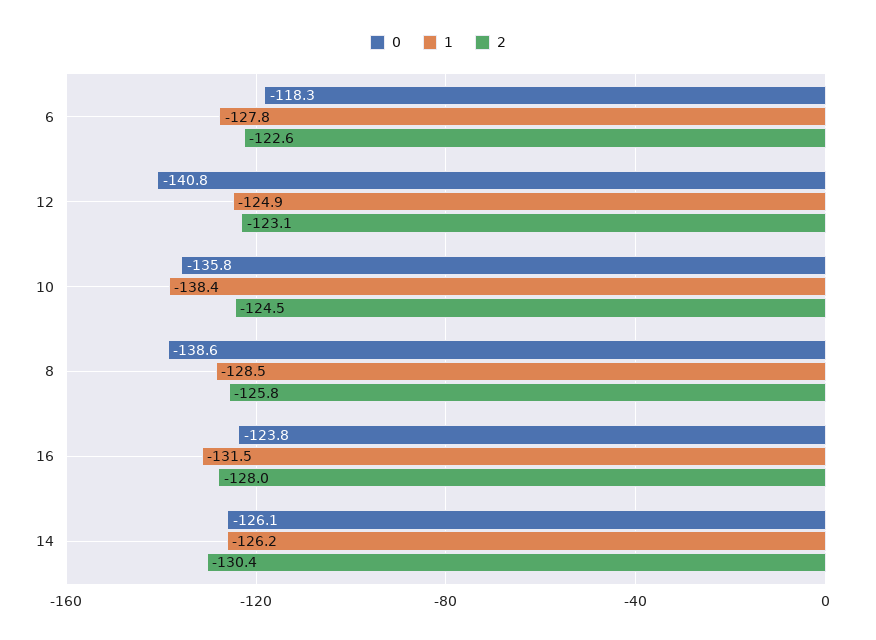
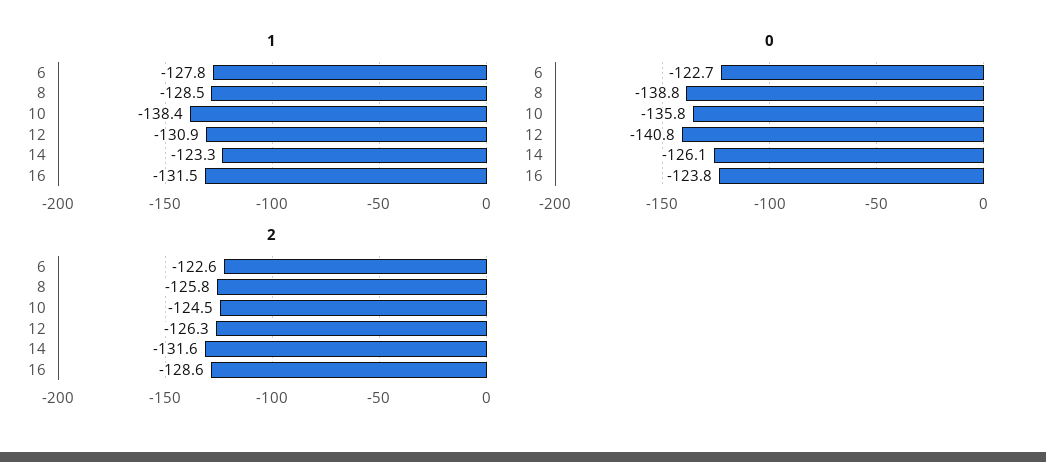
0, 6: -118.3 -> -122.7
1, 12: -124.9 -> -130.9
2, 12: -123.1 -> -126.3
0, 8: -138.6 -> -138.8
2, 16: -128 -> -128.6
1, 14: -126.2 -> -123.3
2, 14: -130.4 -> -131.6

